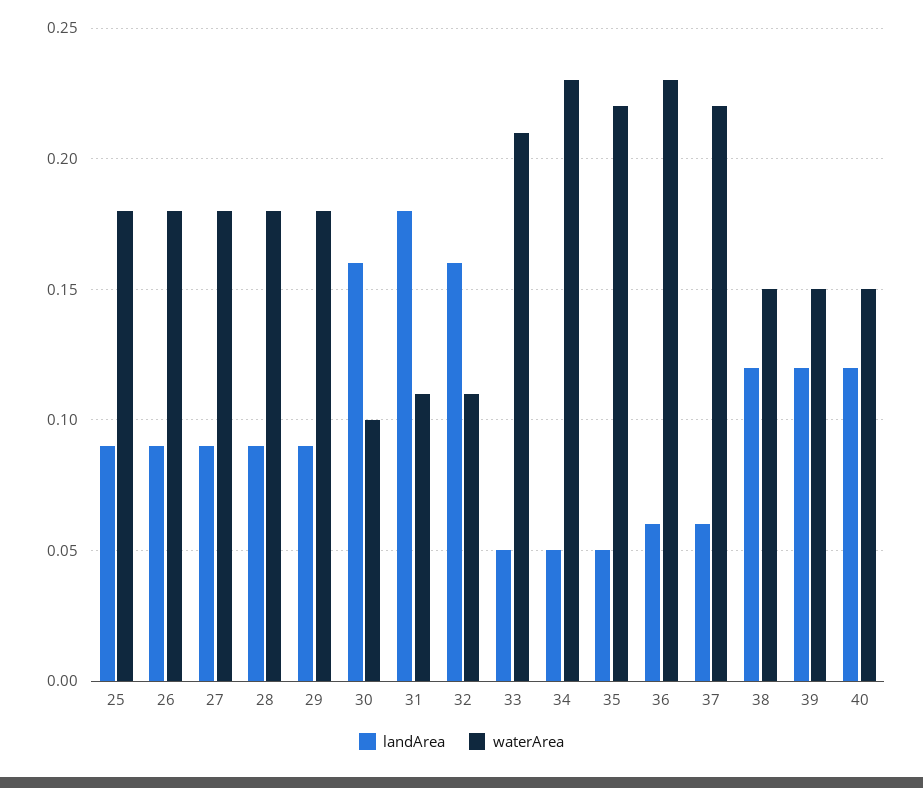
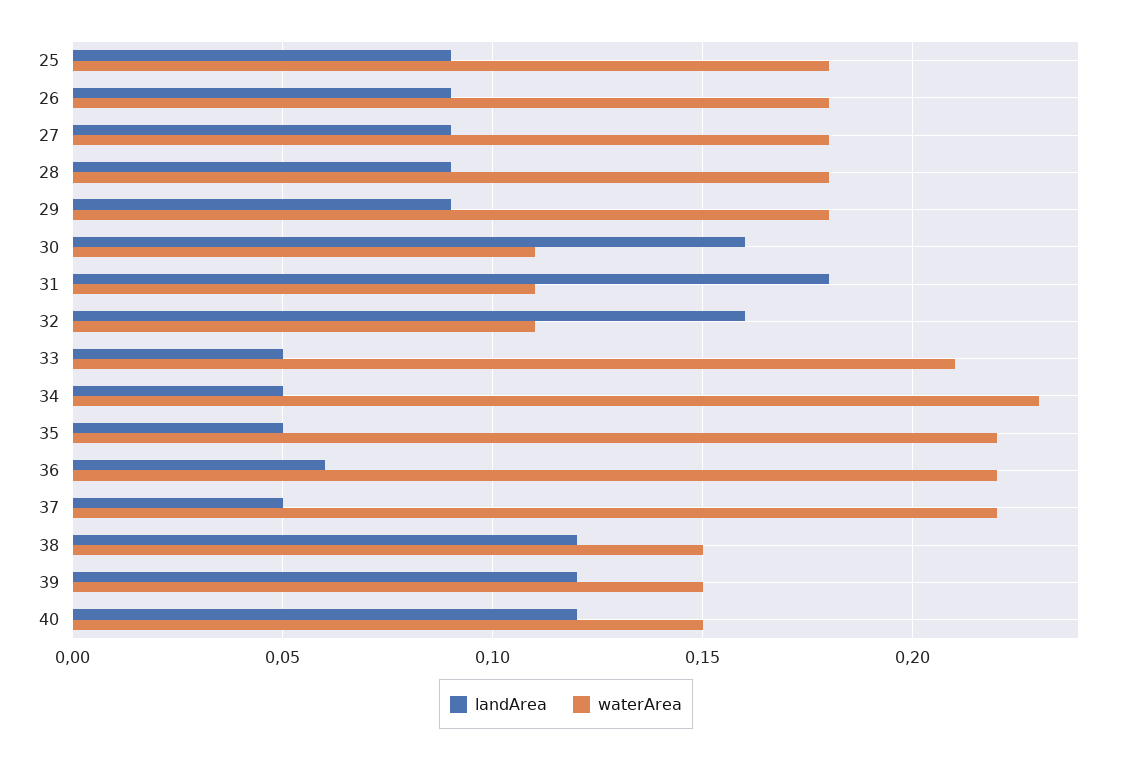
waterArea, 30: 0.1 -> 0.11
waterArea, 36: 0.23 -> 0.22
landArea, 37: 0.06 -> 0.05

